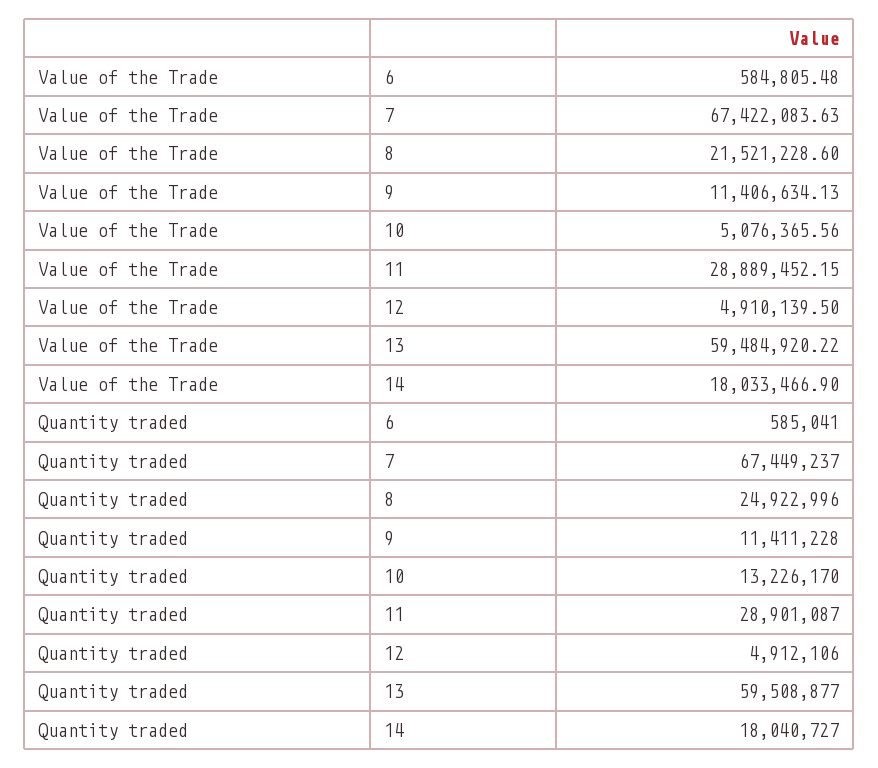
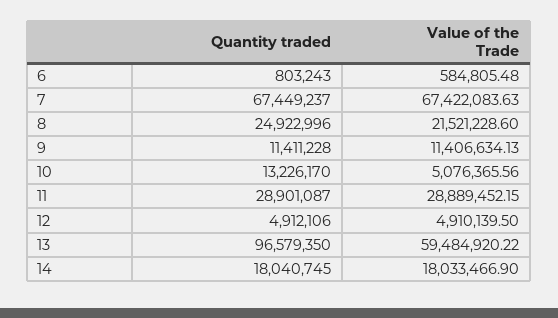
Quantity traded, 6: 585041 -> 803243
Quantity traded, 13: 59508877 -> 96579350
Quantity traded, 14: 18040727 -> 18040745

